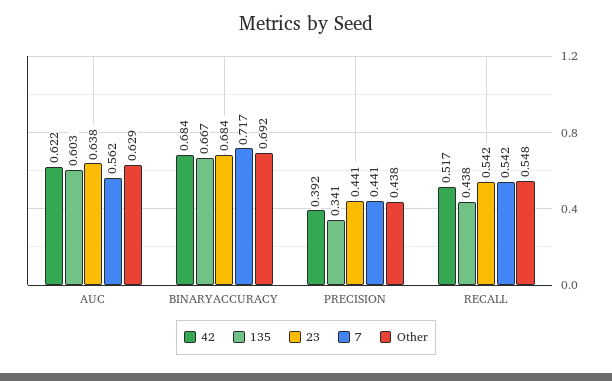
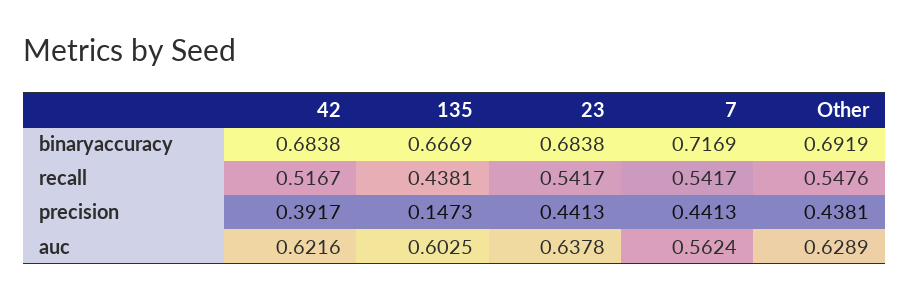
135, PRECISION: 0.341 -> 0.1473

